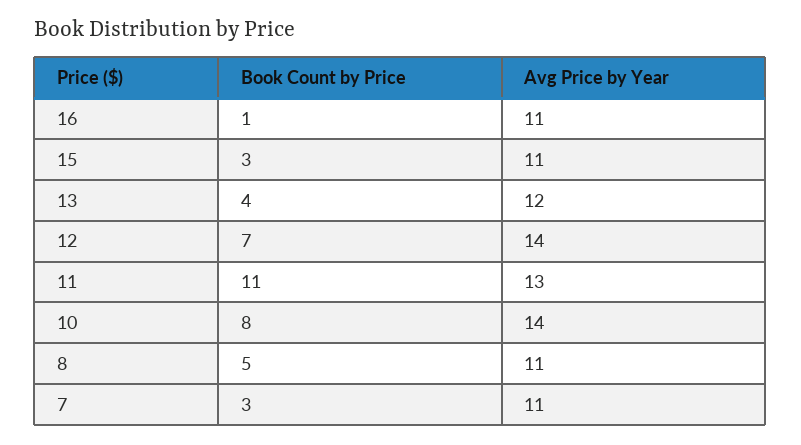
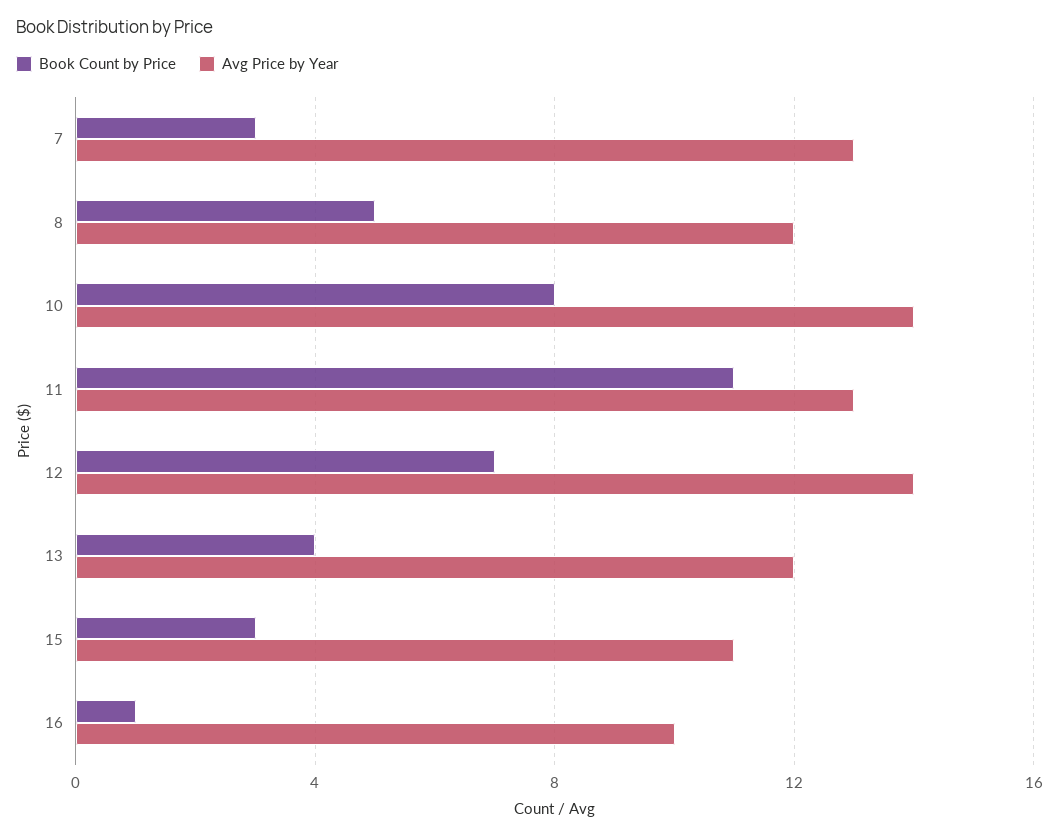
Avg Price by Year, 16: 11 -> 10
Avg Price by Year, 8: 11 -> 12
Avg Price by Year, 7: 11 -> 13

